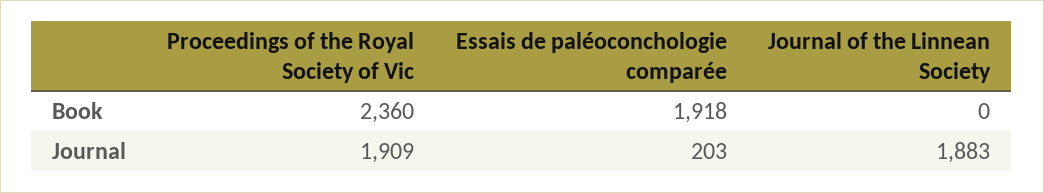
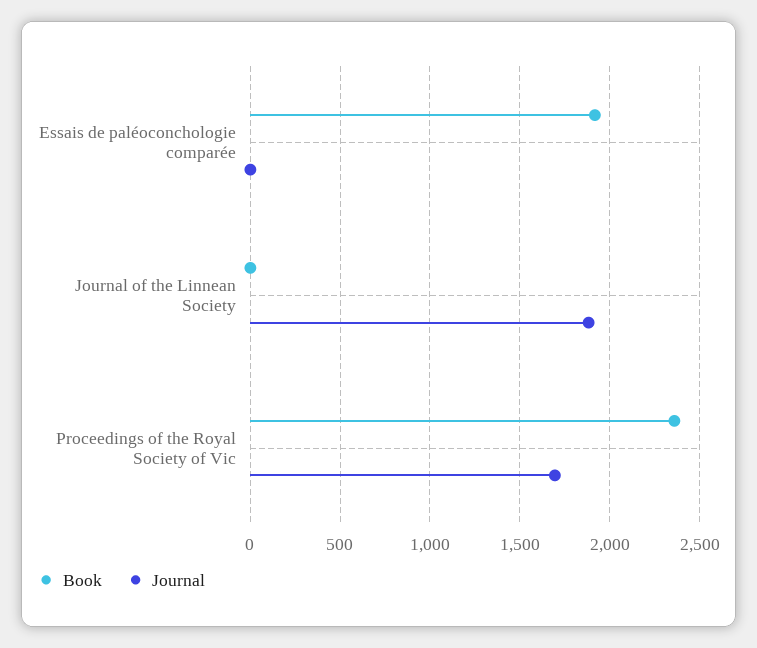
Journal, Proceedings of the Royal Society of Vic: 1909 -> 1700
Journal, Essais de paléoconchologie comparée: 203 -> 0

